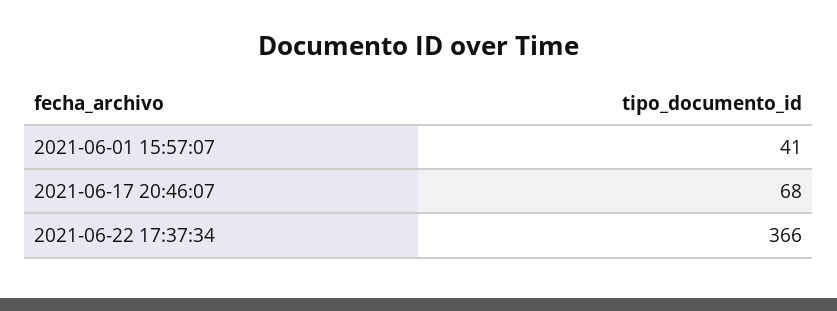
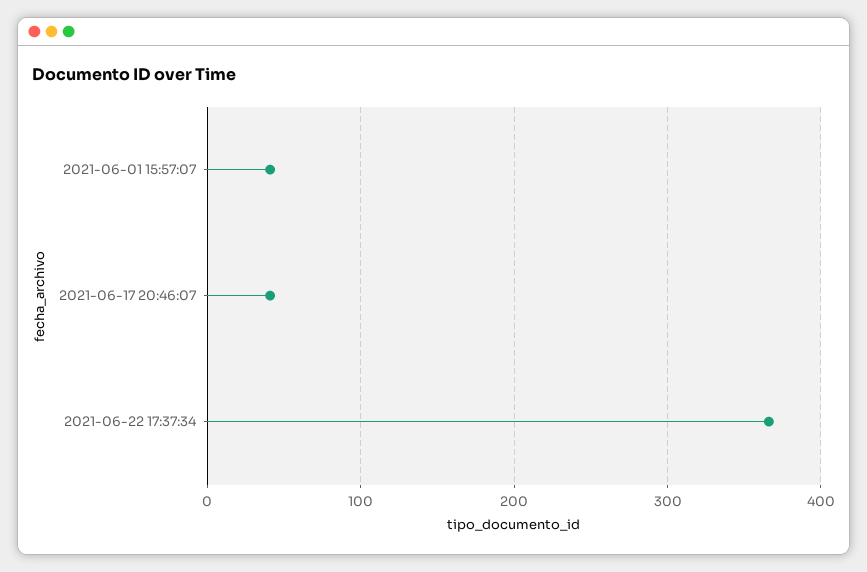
2021-06-17 20:46:07: 68 -> 40

